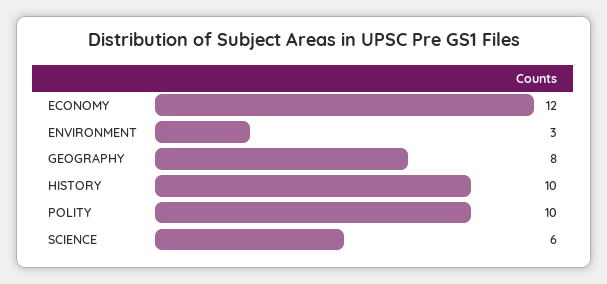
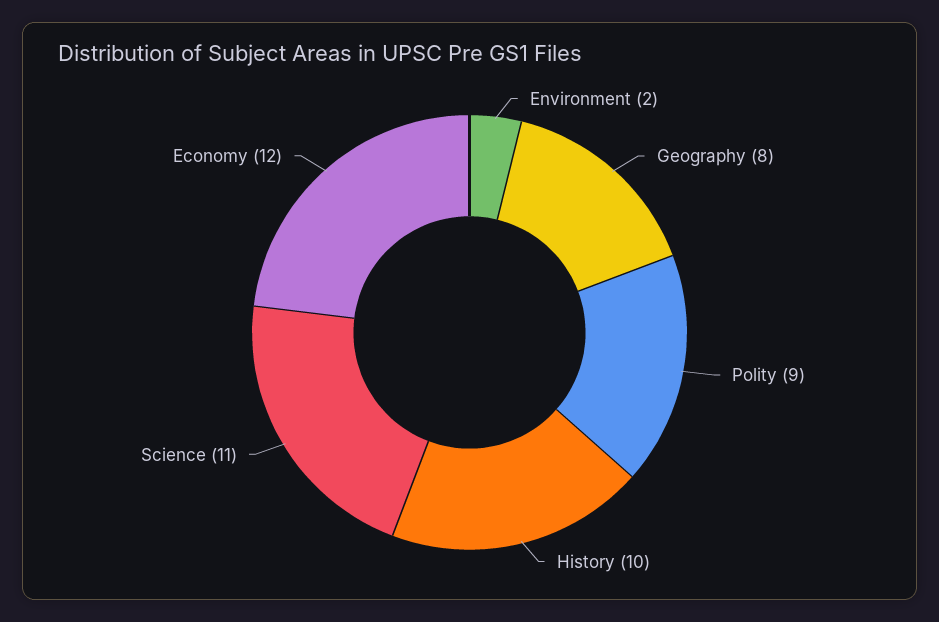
ENVIRONMENT: 3 -> 2
POLITY: 10 -> 9
SCIENCE: 6 -> 11

